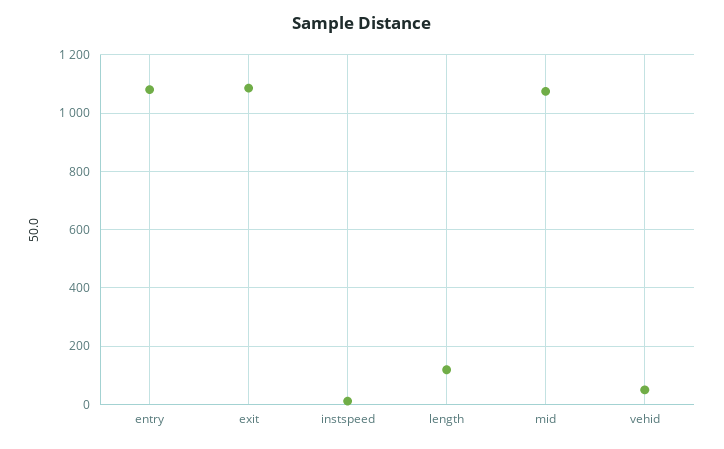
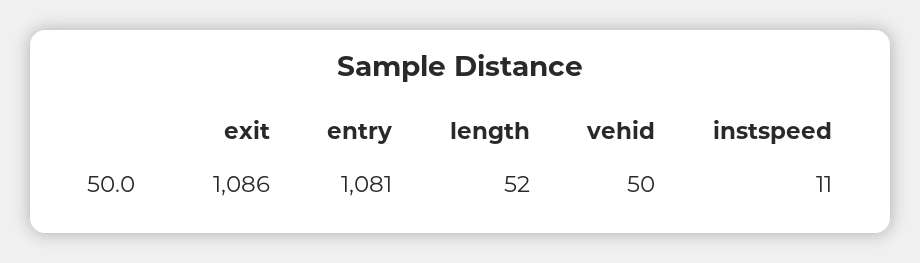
length: 125 -> 52
mid: 1075 -> none

